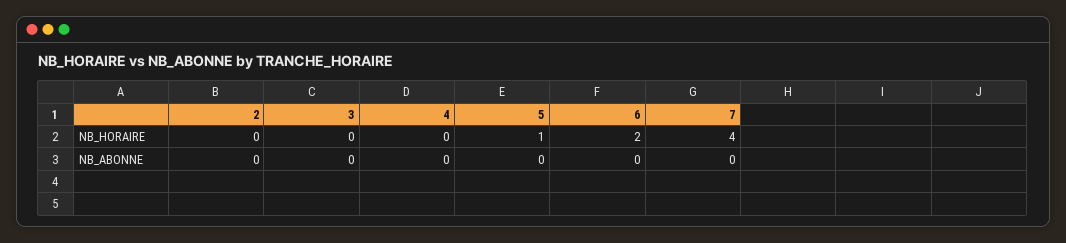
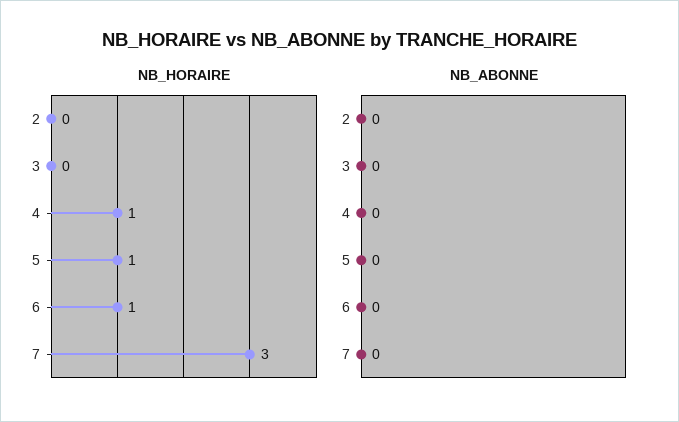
NB_HORAIRE, 4: 0 -> 1
NB_HORAIRE, 6: 2 -> 1
NB_HORAIRE, 7: 4 -> 3

